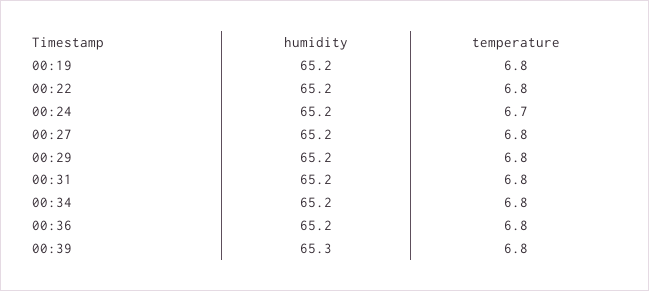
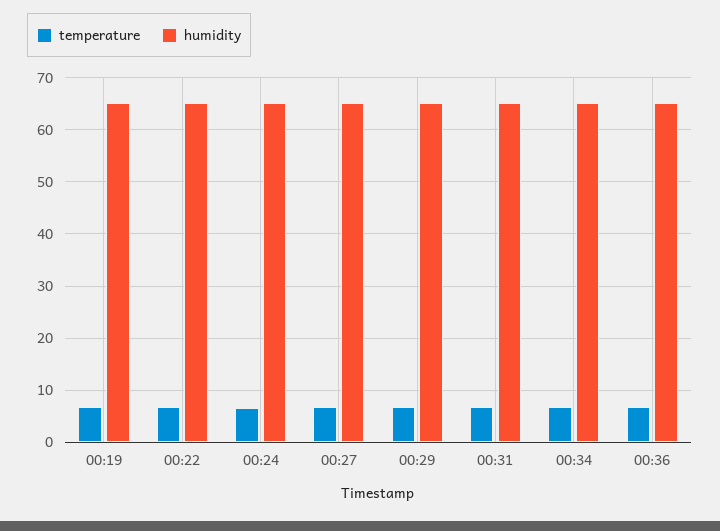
humidity, 00:39: 65.3 -> none
temperature, 00:39: 6.8 -> none

